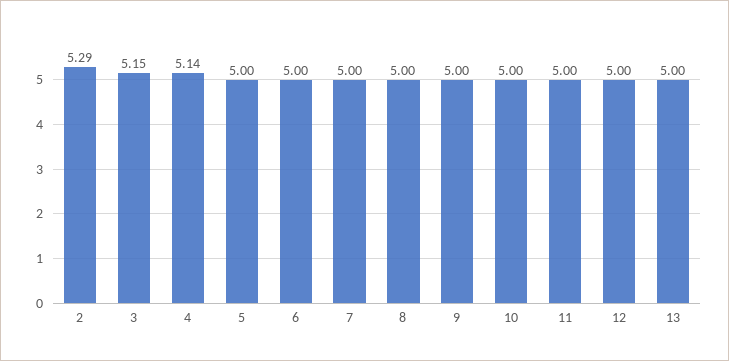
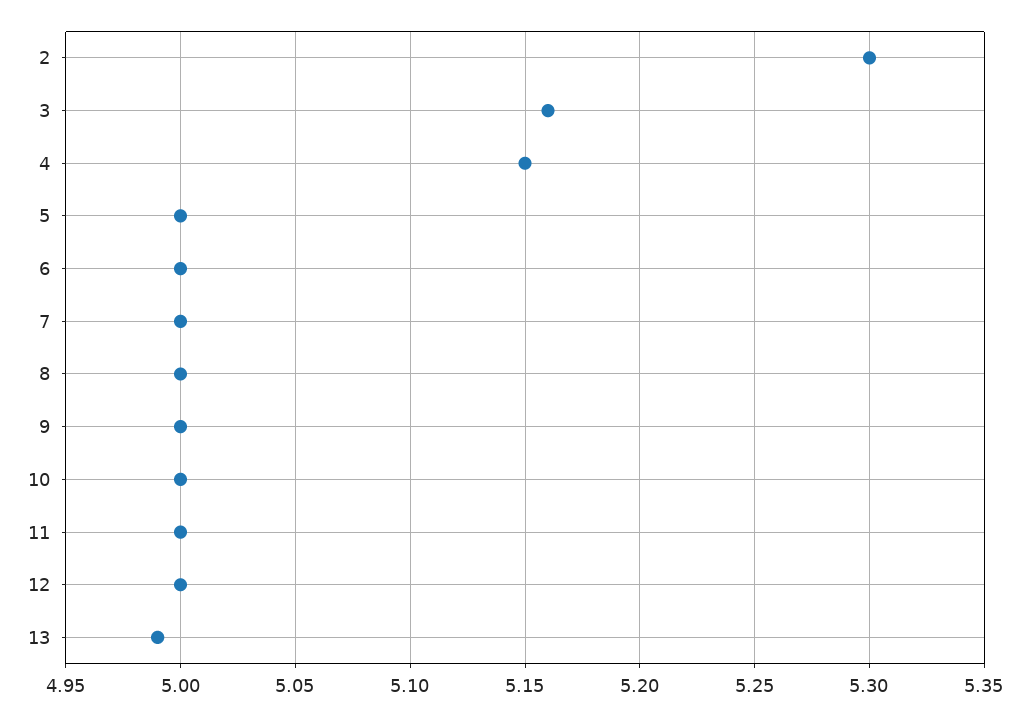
2: 5.29 -> 5.3
3: 5.15 -> 5.16
4: 5.14 -> 5.15
13: 5 -> 4.99

